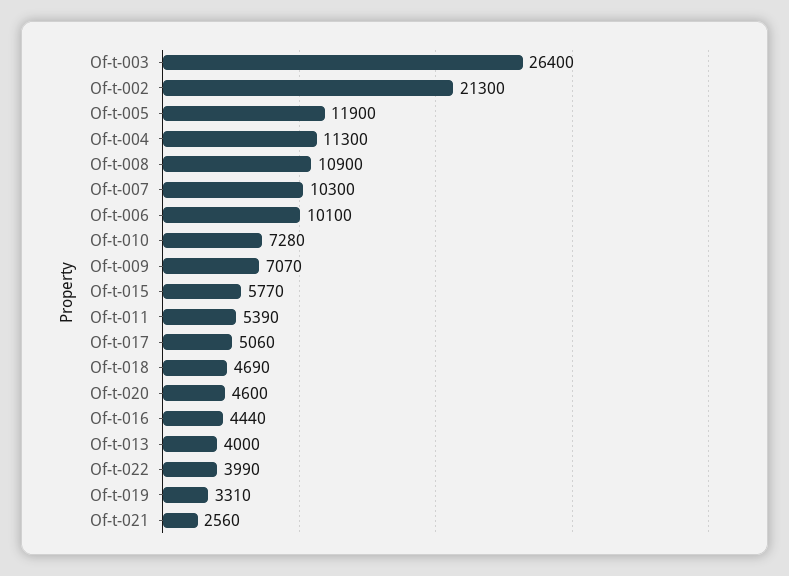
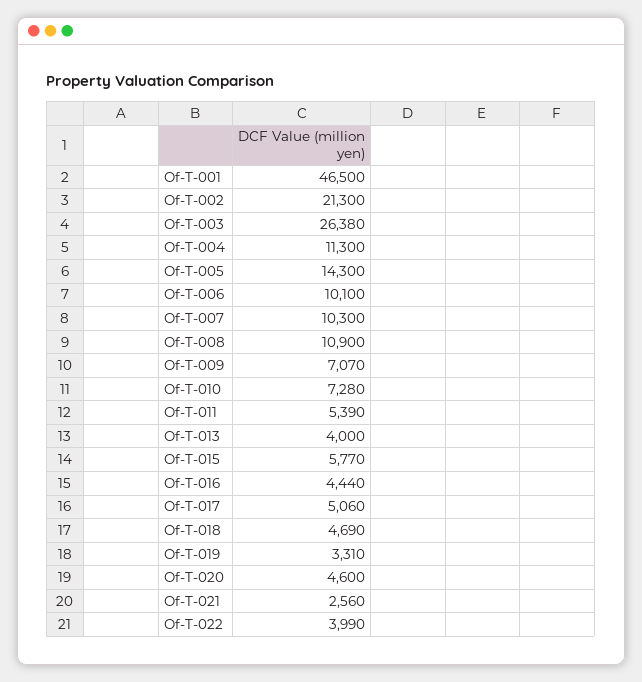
Of-t-003: 26400 -> 26380
Of-t-005: 11900 -> 14300
Of-T-001: none -> 46500

